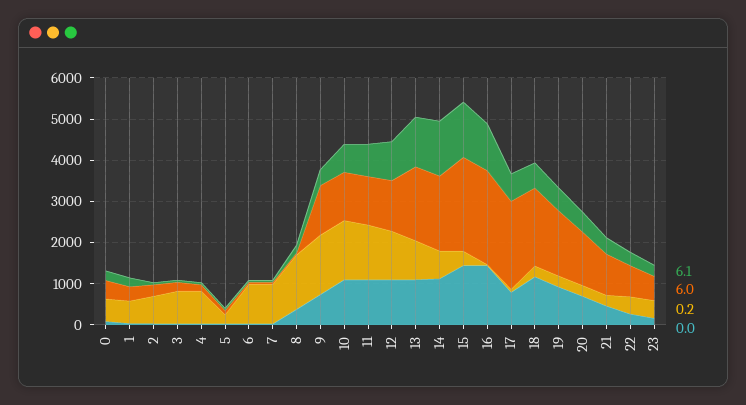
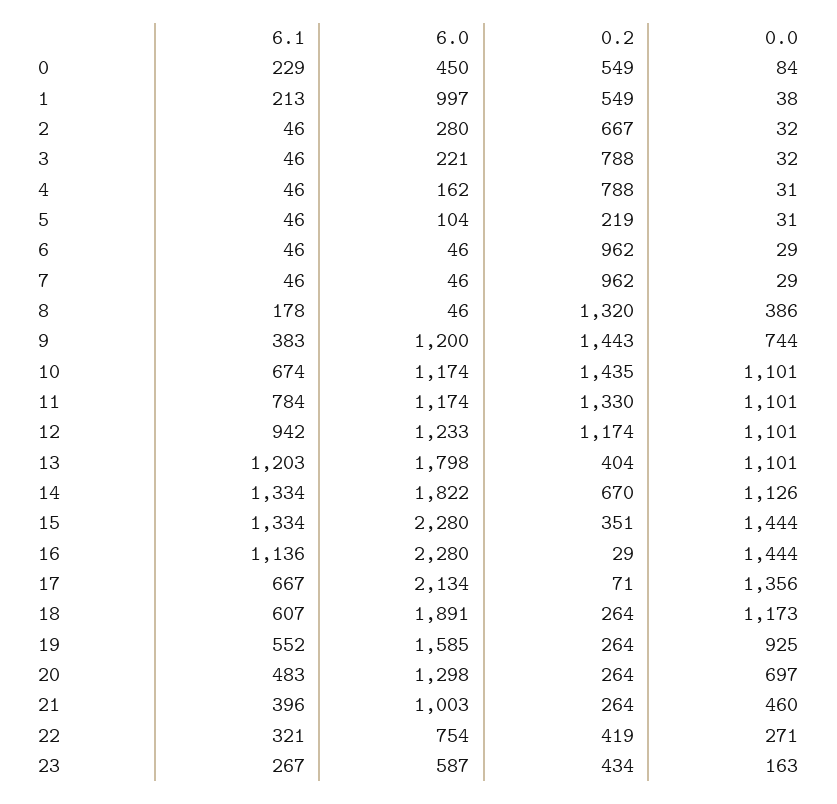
6.0, 1: 400 -> 997
0.2, 13: 1000 -> 404
0.0, 17: 800 -> 1356

